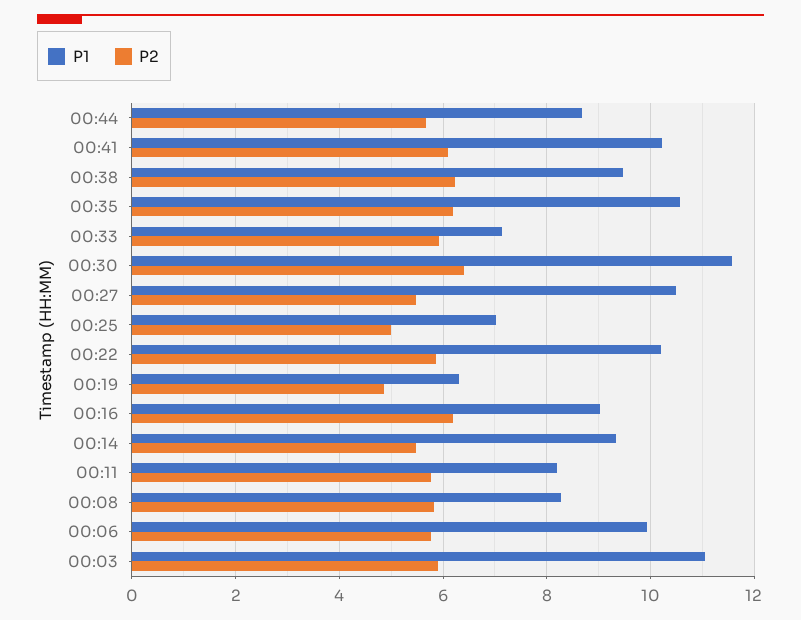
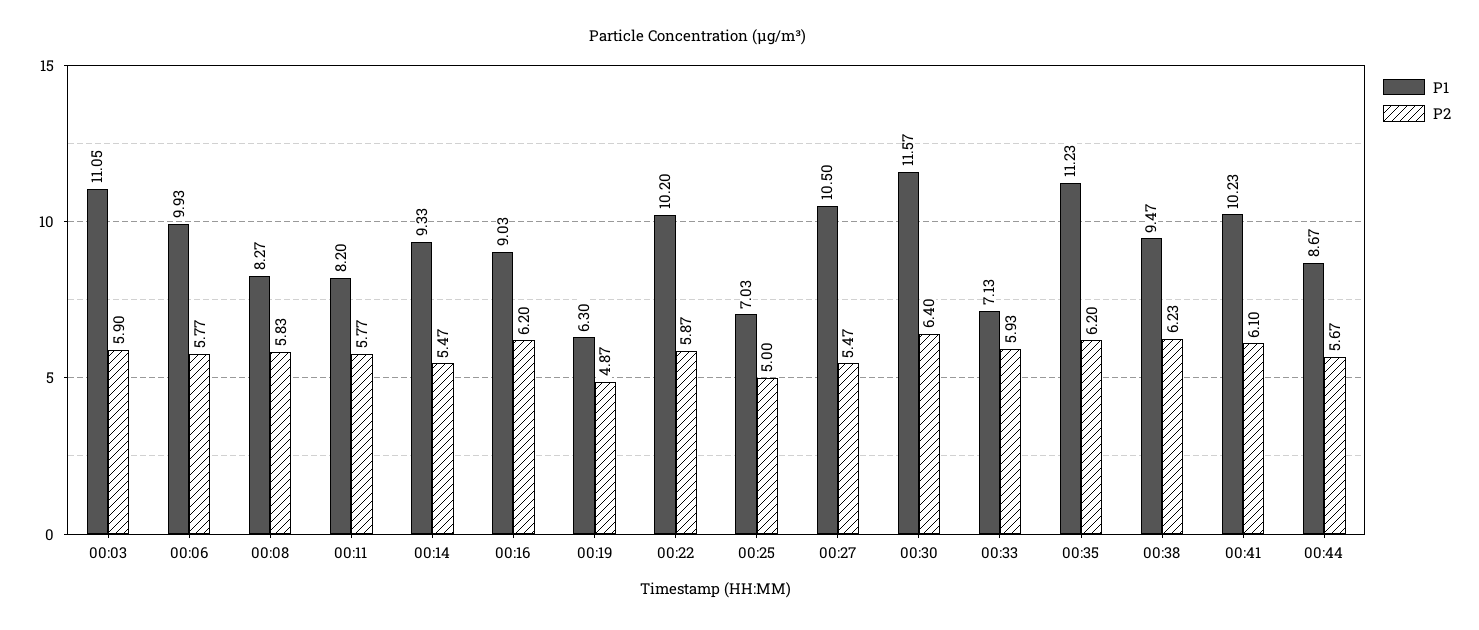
P1, 00:35: 10.6 -> 11.23

